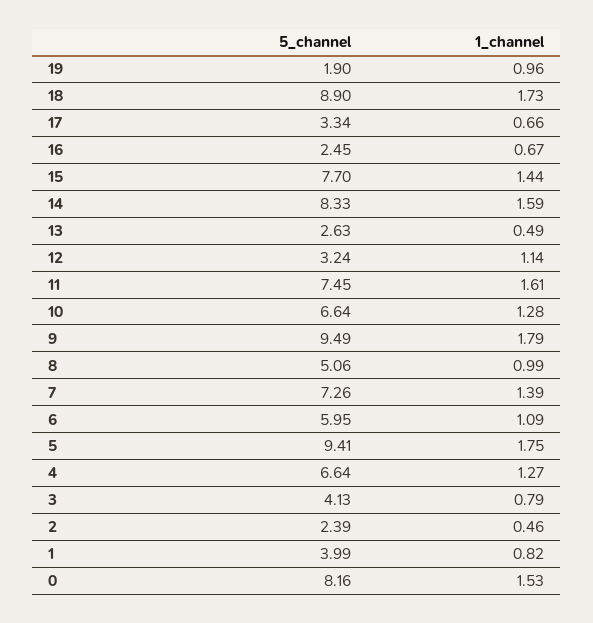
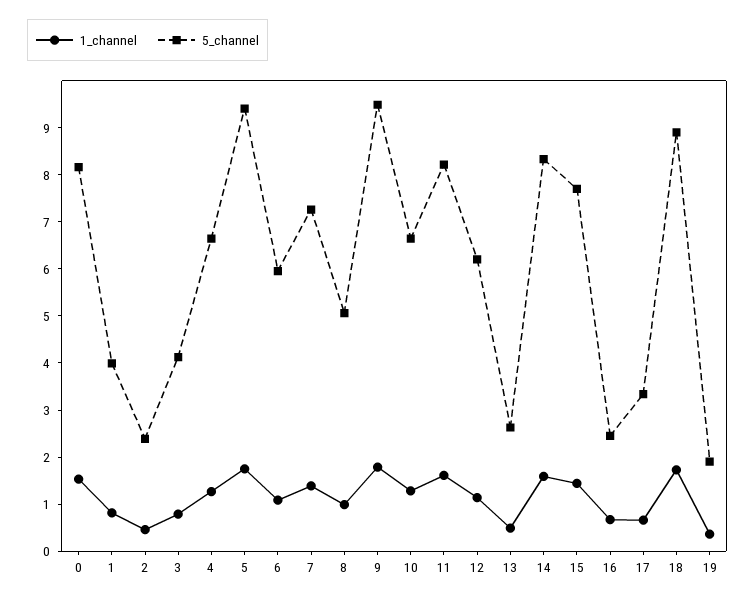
1_channel, 19: 0.96 -> 0.4
5_channel, 12: 3.24 -> 6.2
5_channel, 11: 7.45 -> 8.2

